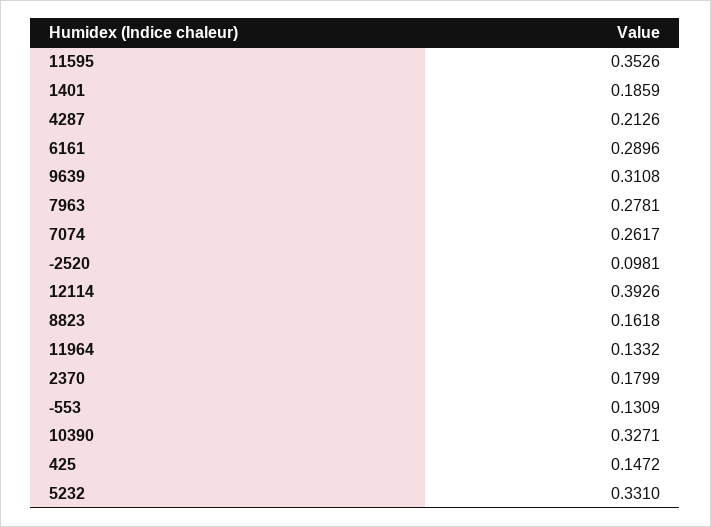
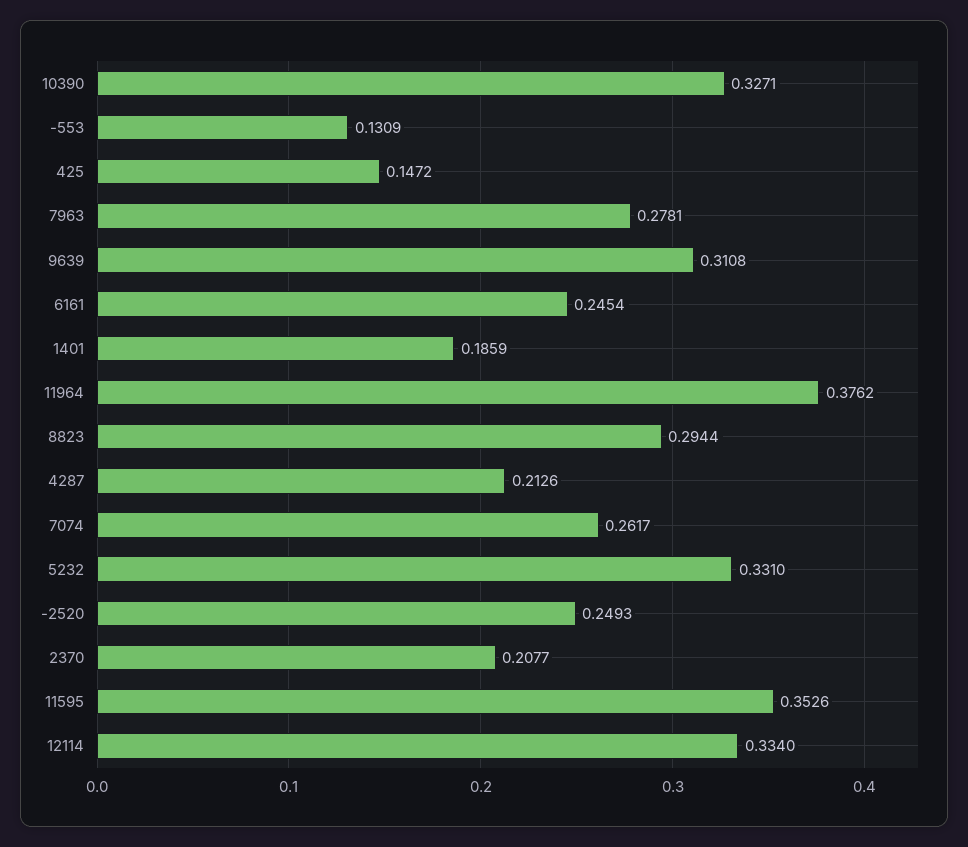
6161: 0.2896 -> 0.2454
-2520: 0.0981 -> 0.2493
12114: 0.3926 -> 0.334
8823: 0.1618 -> 0.2944
11964: 0.1332 -> 0.3762
2370: 0.1799 -> 0.2077

